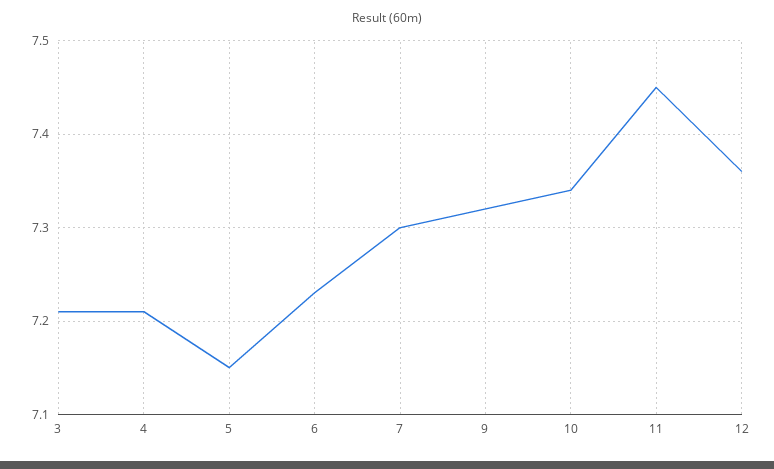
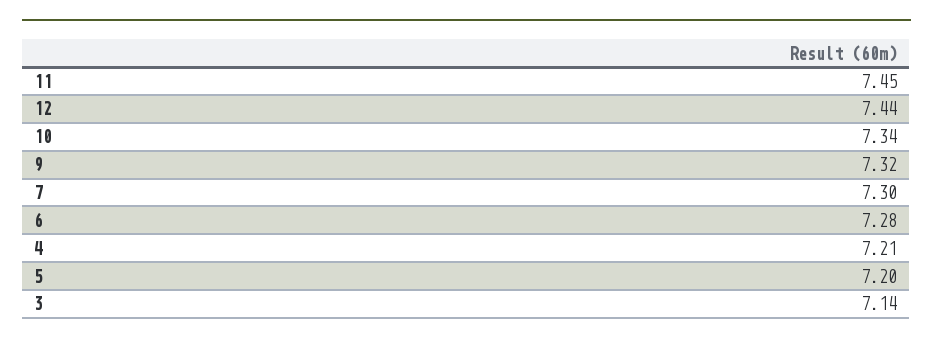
3: 7.21 -> 7.14
5: 7.15 -> 7.2
6: 7.23 -> 7.28
12: 7.36 -> 7.44

